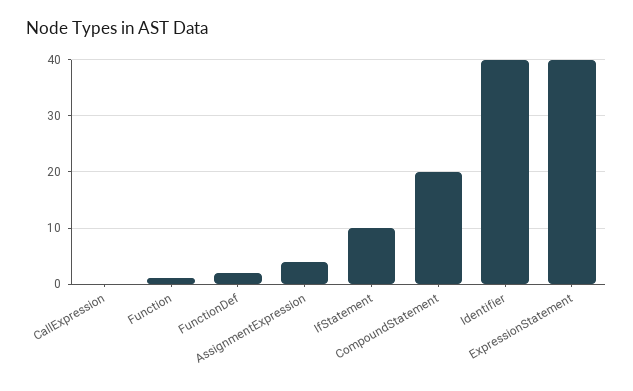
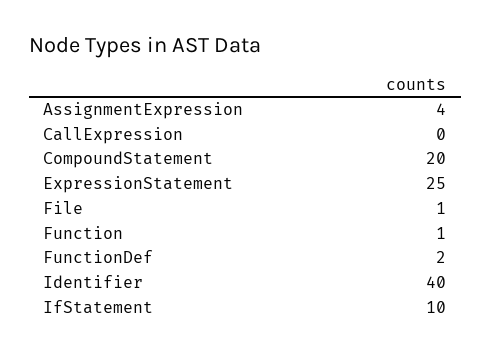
ExpressionStatement: 40 -> 25
File: none -> 1

